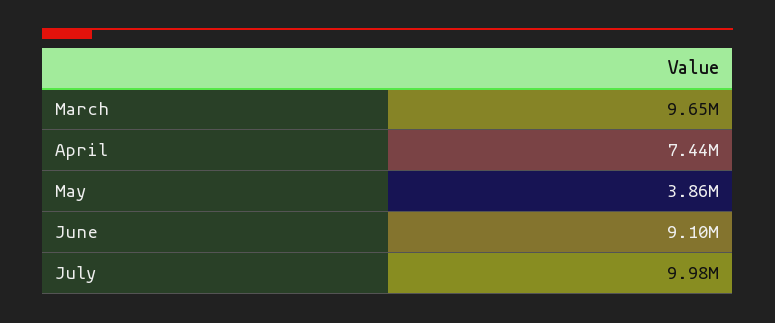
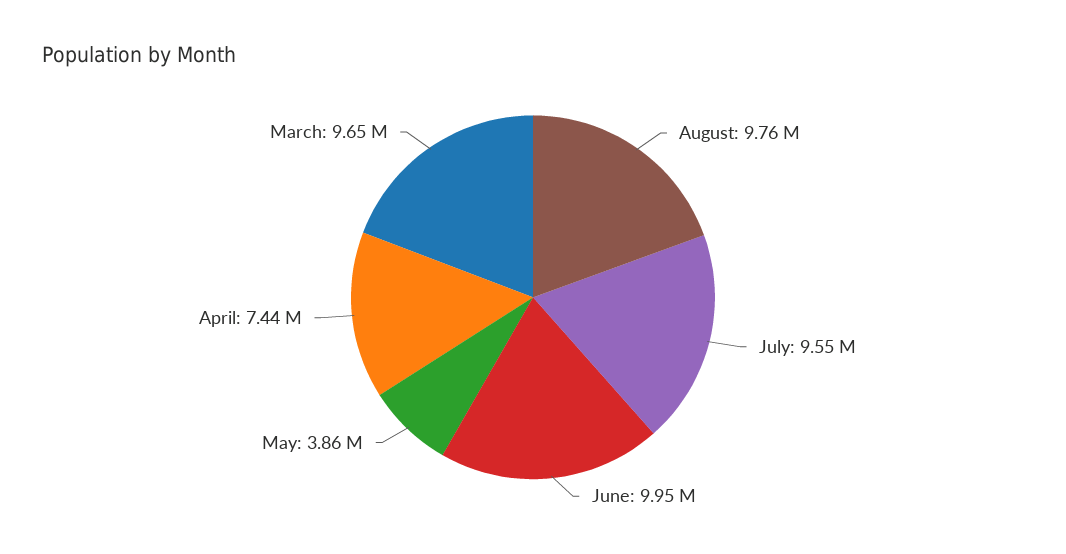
June: 9100000 -> 9950000
July: 9980000 -> 9550000
August: none -> 9760000

